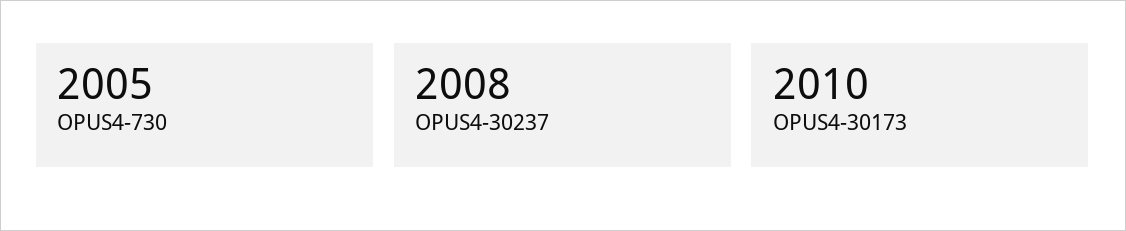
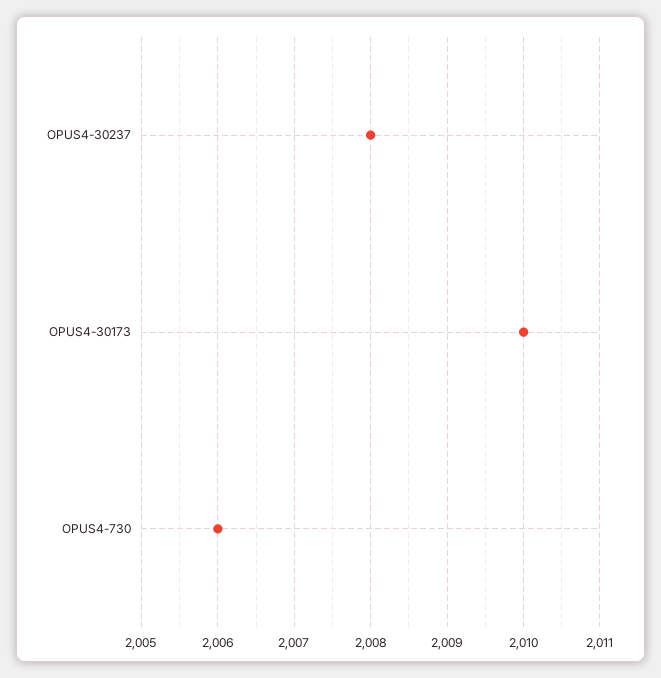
OPUS4-730: 2005 -> 2006

